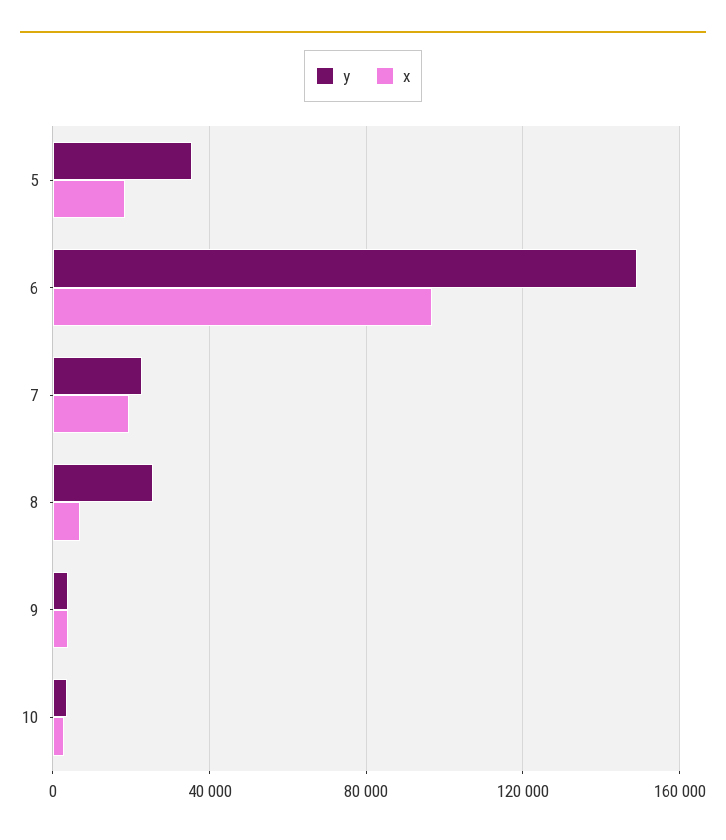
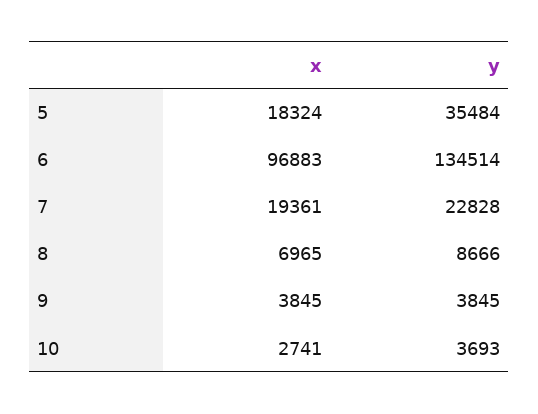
y, 6: 150000 -> 134514
y, 8: 25000 -> 8666

